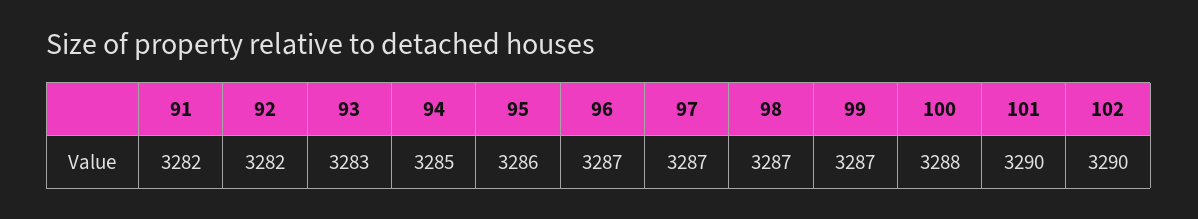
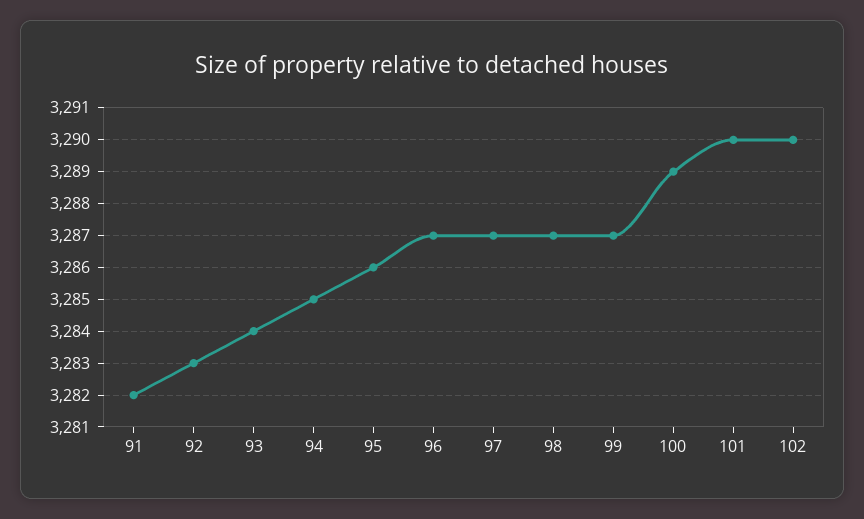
92: 3282 -> 3283
93: 3283 -> 3284
100: 3288 -> 3289

